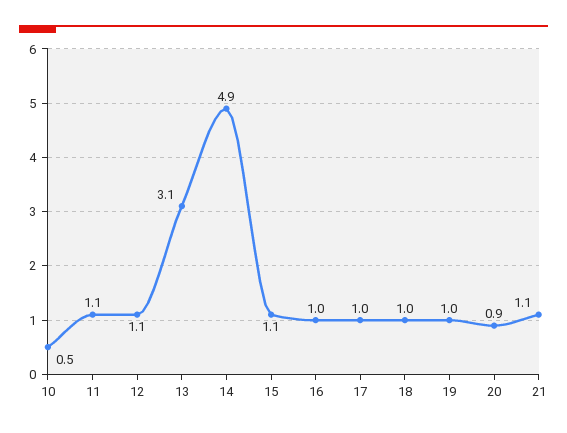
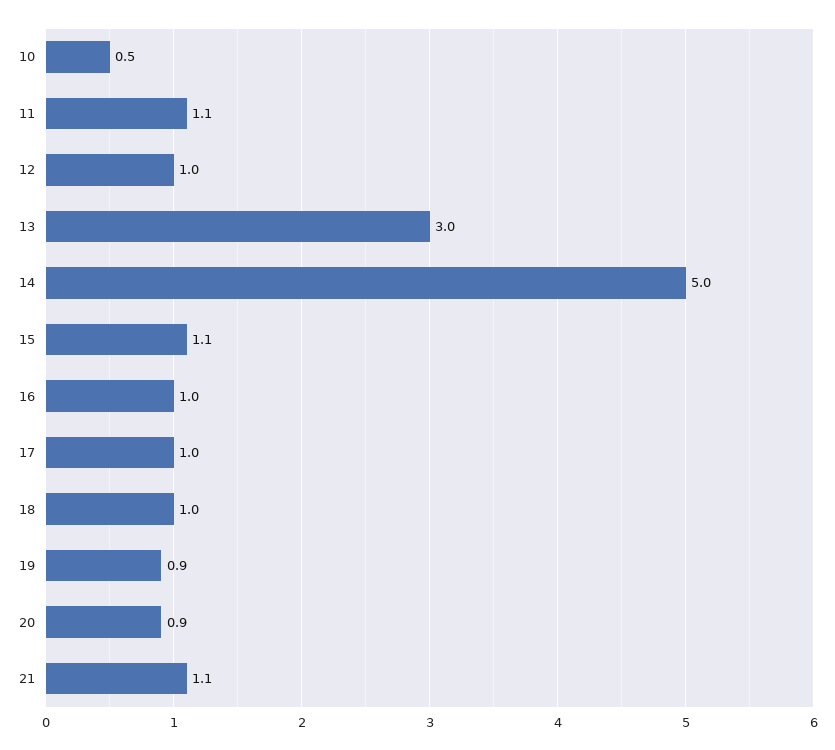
12: 1.1 -> 1
13: 3.1 -> 3
14: 4.9 -> 5
19: 1 -> 0.9

